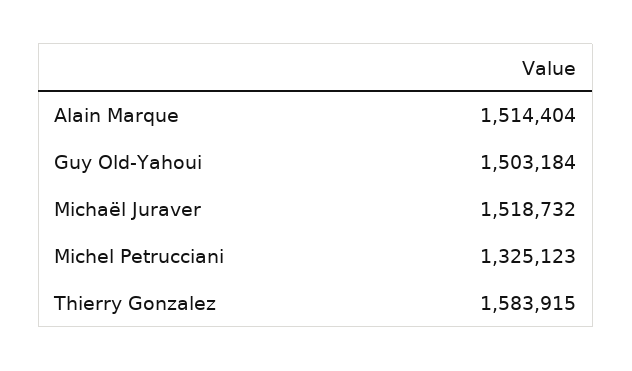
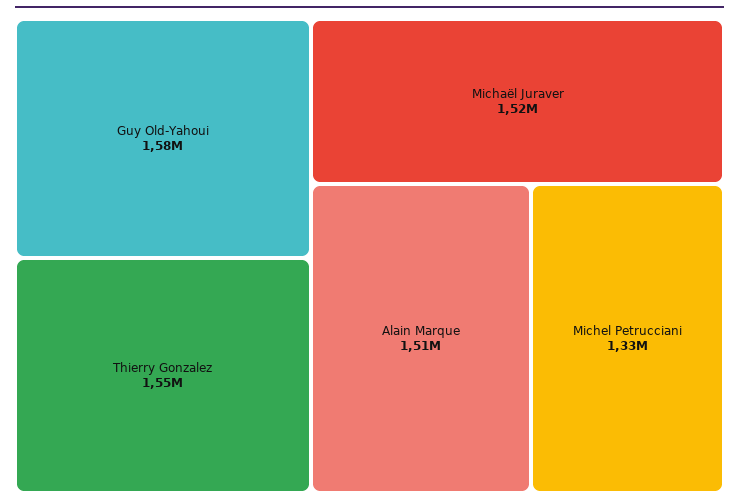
Guy Old-Yahoui: 1503184 -> 1580000
Thierry Gonzalez: 1583915 -> 1550000

